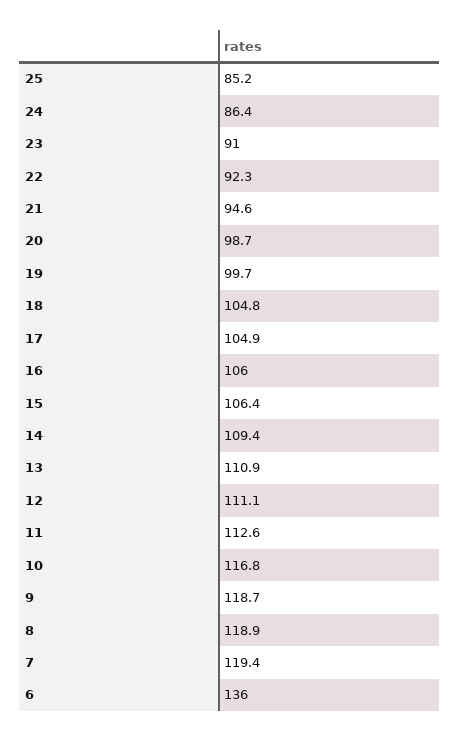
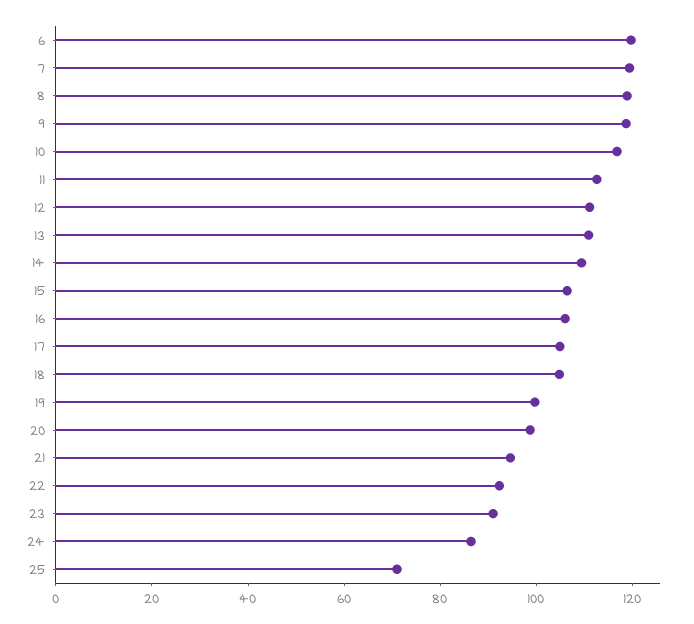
25: 85.2 -> 70
6: 136 -> 120

